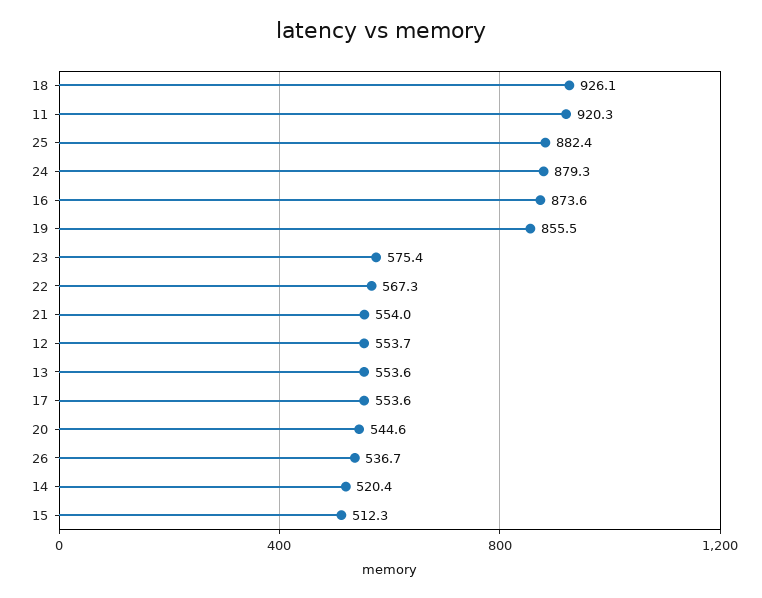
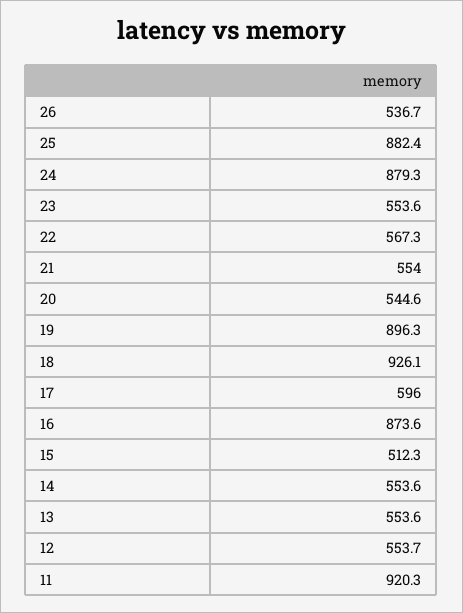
19: 855.5 -> 896.3
23: 575.4 -> 553.6
17: 553.6 -> 596
14: 520.4 -> 553.6

